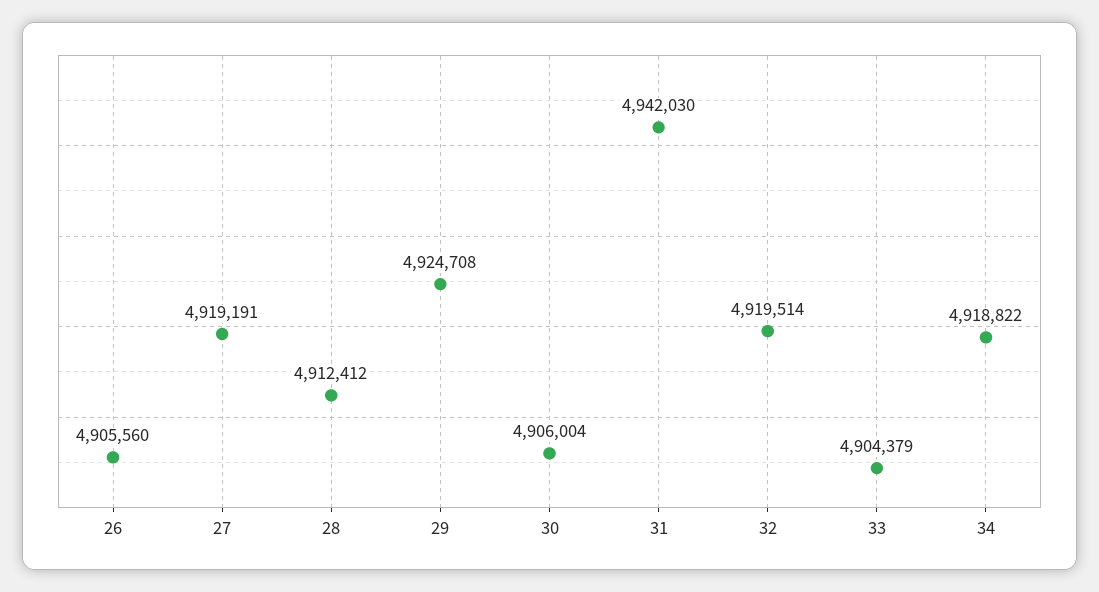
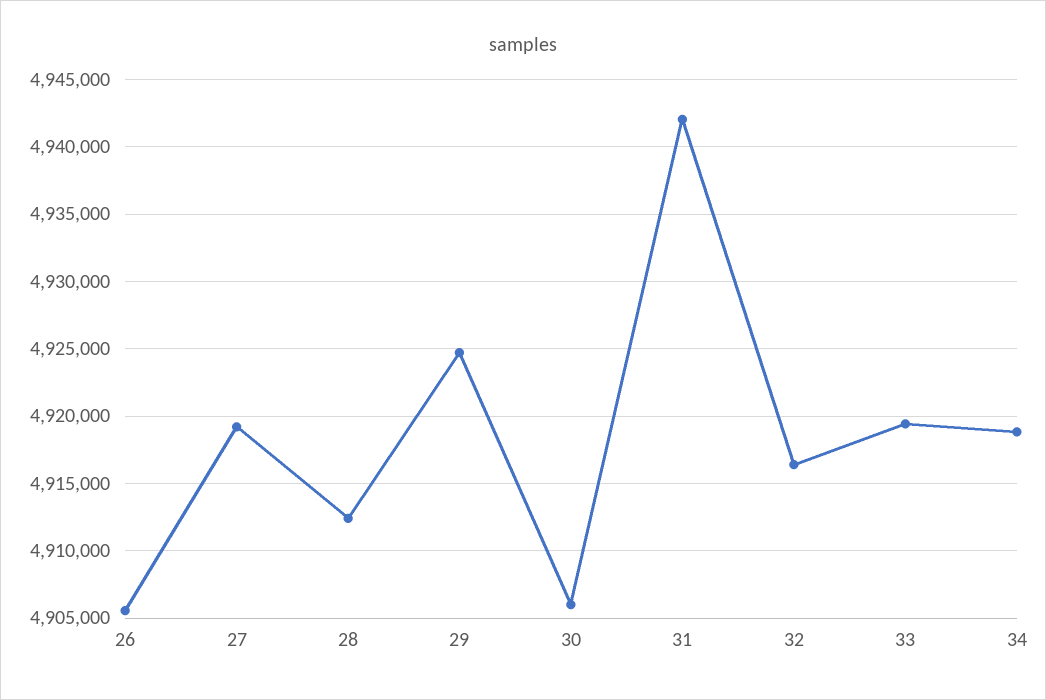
32: 4919514 -> 4916500
33: 4904379 -> 4919500

